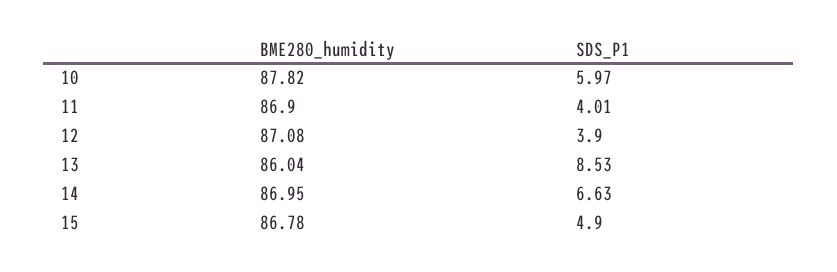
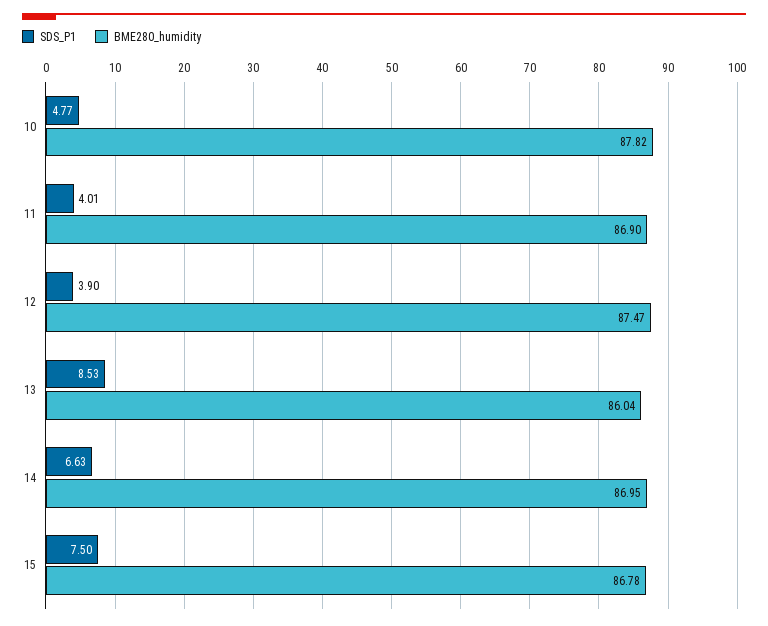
SDS_P1, 10: 5.97 -> 4.77
BME280_humidity, 12: 87.08 -> 87.47
SDS_P1, 15: 4.9 -> 7.5

